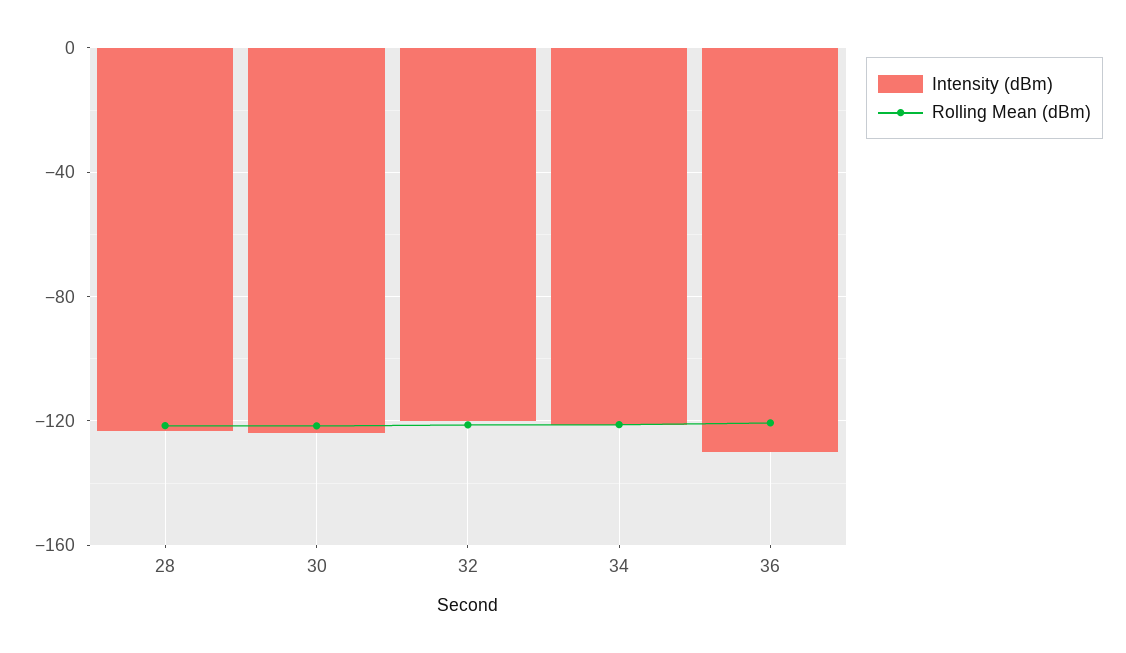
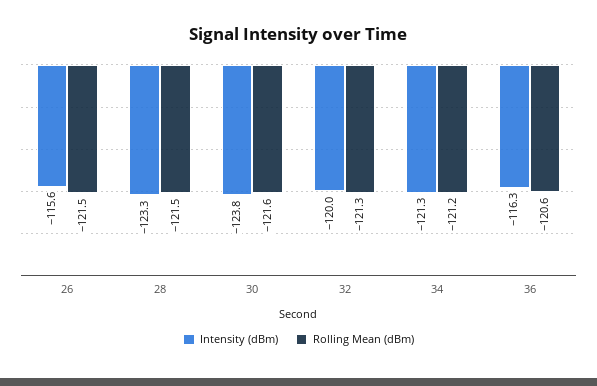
Intensity (dBm), 36: -130 -> -116.3
Intensity (dBm), 26: none -> -115.6
Rolling Mean (dBm), 26: none -> -121.5

